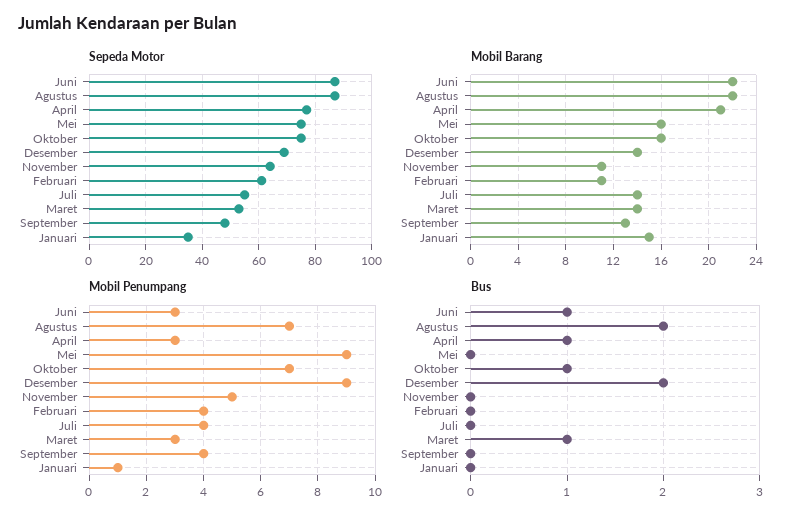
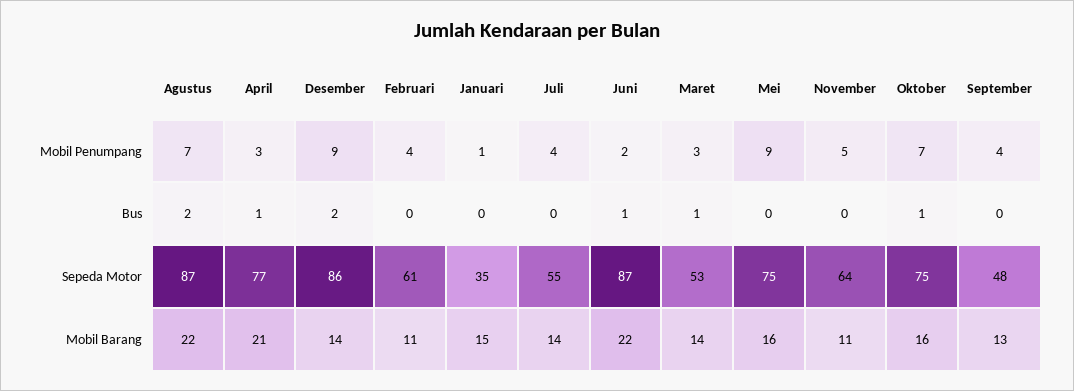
Sepeda Motor, Desember: 70 -> 86
Mobil Penumpang, Juni: 3 -> 2

